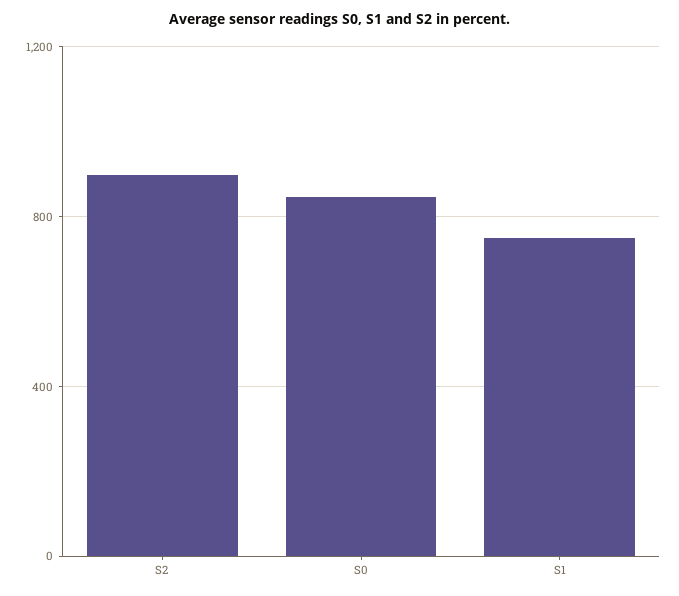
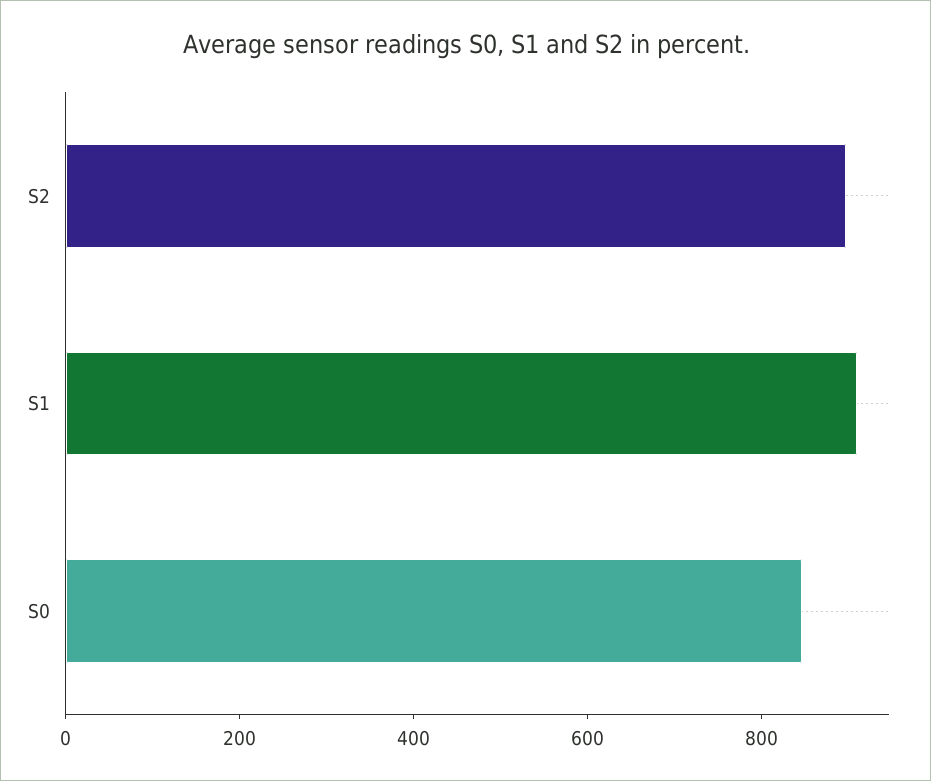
S1: 750 -> 900

